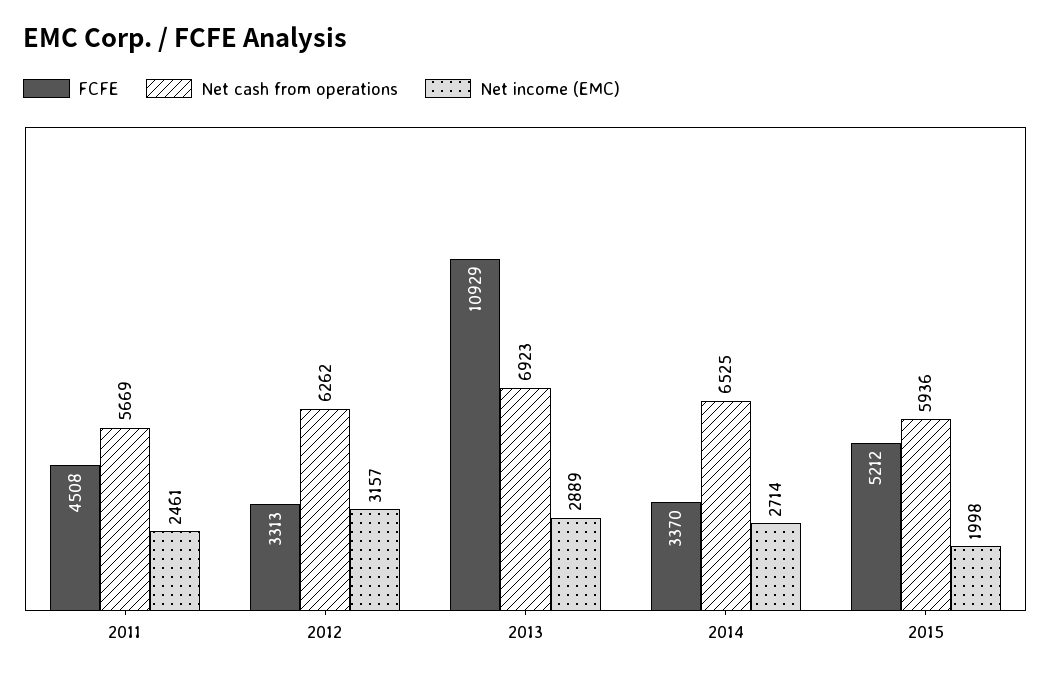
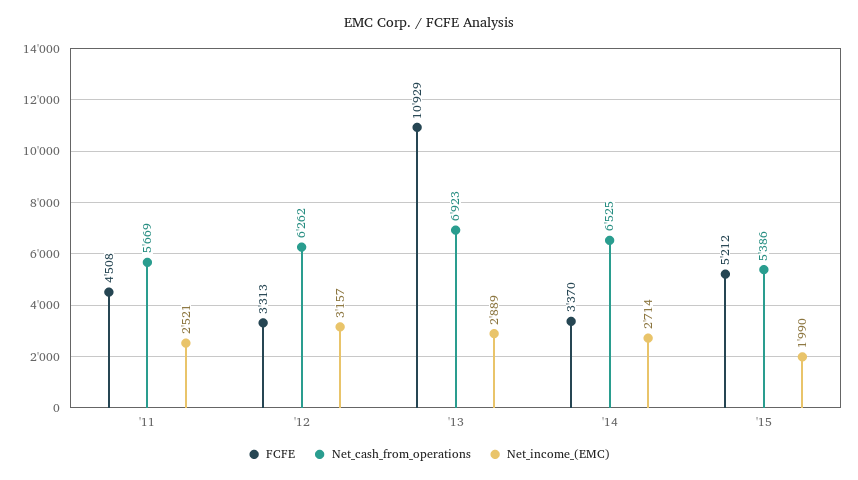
Net income (EMC), 2011: 2461 -> 2521
Net cash from operations, 2015: 5936 -> 5386
Net income (EMC), 2015: 1998 -> 1990

